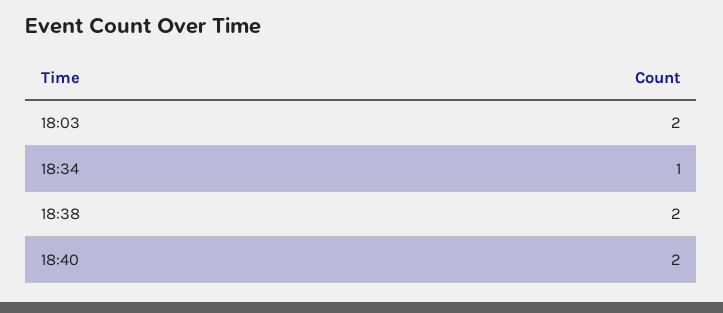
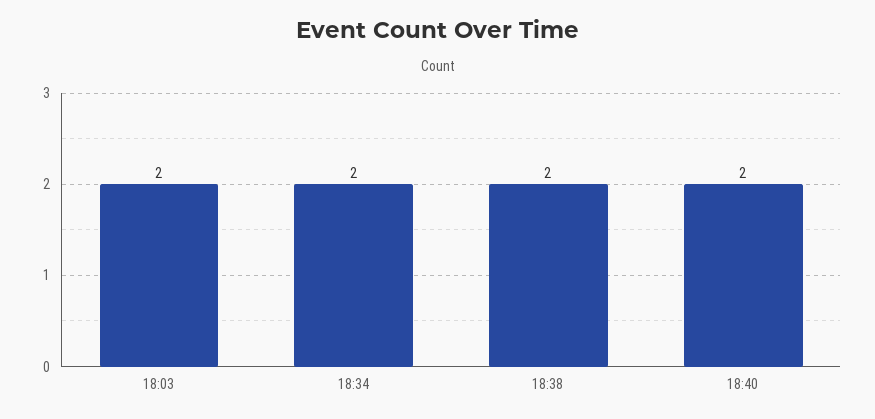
18:34: 1 -> 2

